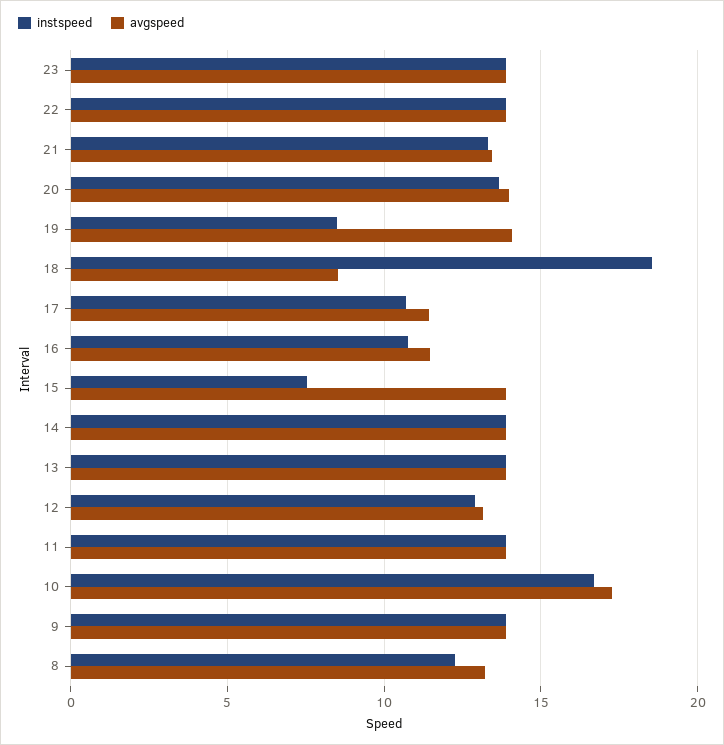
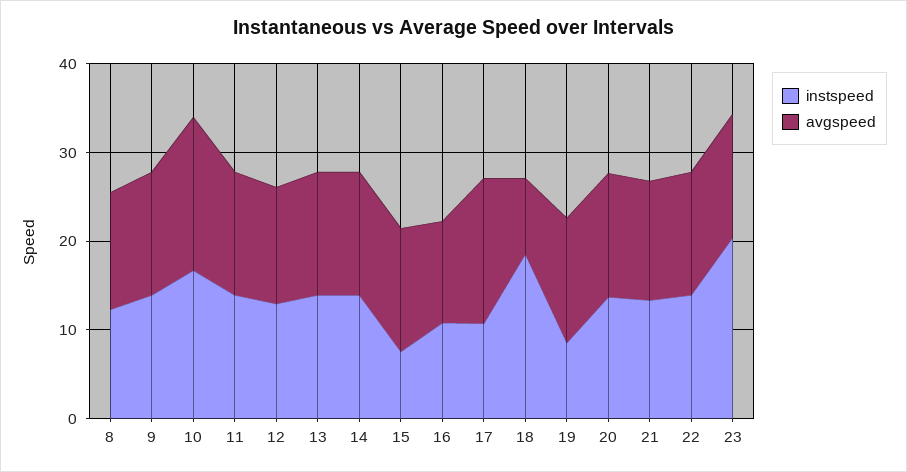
instspeed, 23: 14 -> 20
avgspeed, 17: 11.5 -> 16

